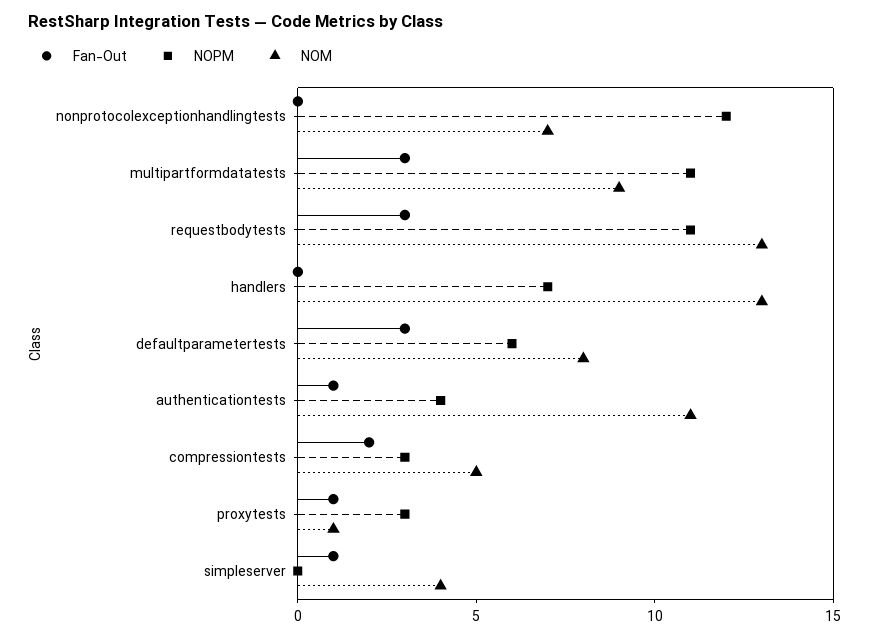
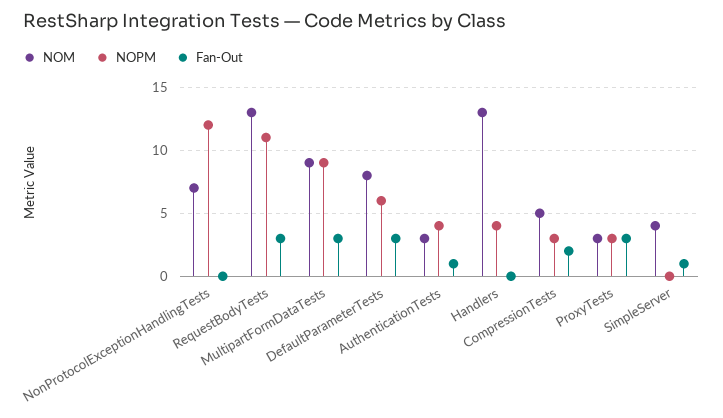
NOPM, multipartformdatatests: 11 -> 9
NOPM, handlers: 7 -> 4
NOM, authenticationtests: 11 -> 3
Fan-Out, proxytests: 1 -> 3
NOM, proxytests: 1 -> 3

